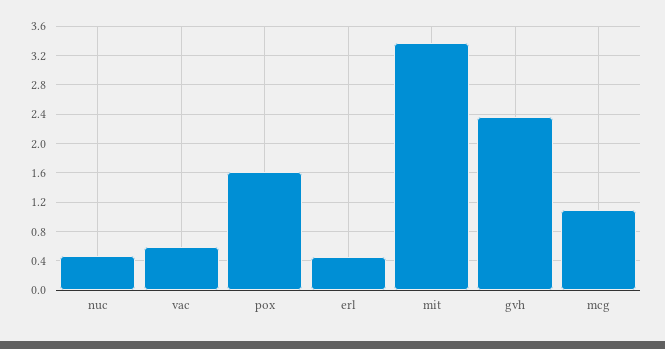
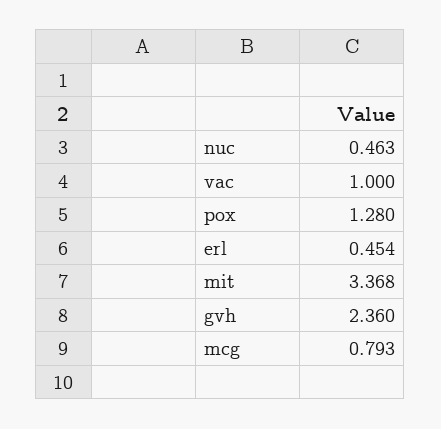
vac: 0.6 -> 1
pox: 1.6 -> 1.28
mcg: 1.1 -> 0.793

